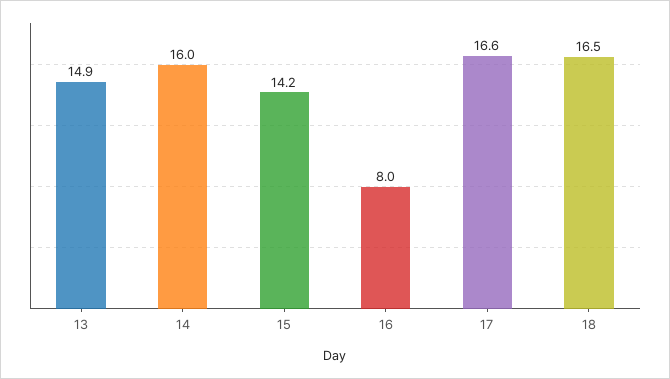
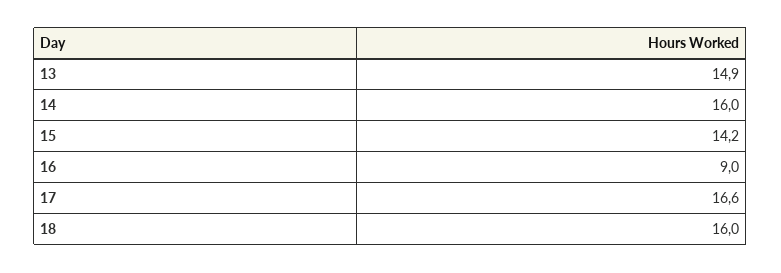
16: 8 -> 9
18: 16.5 -> 16

